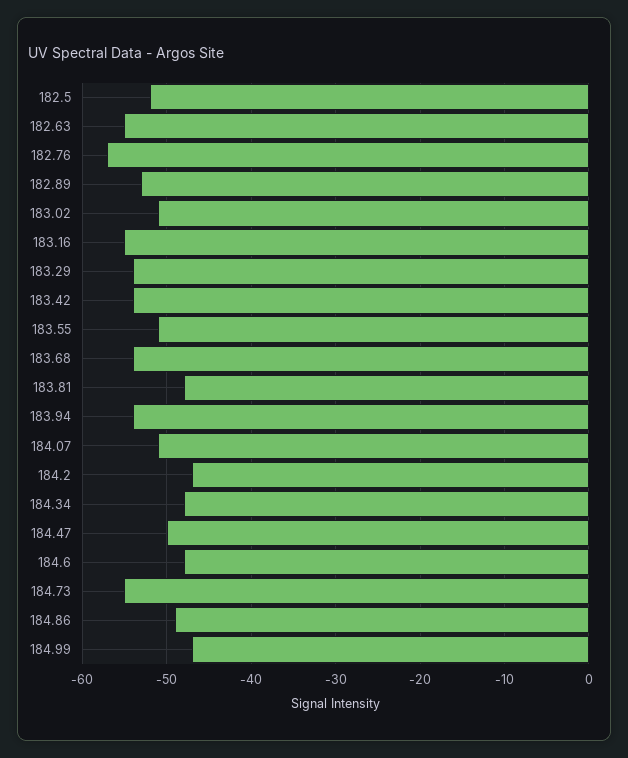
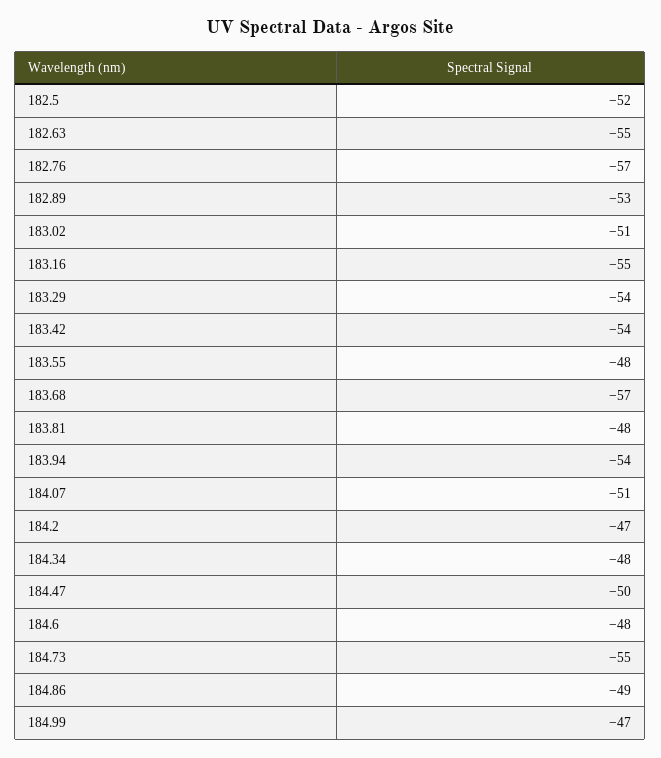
183.55: -51 -> -48
183.68: -54 -> -57

